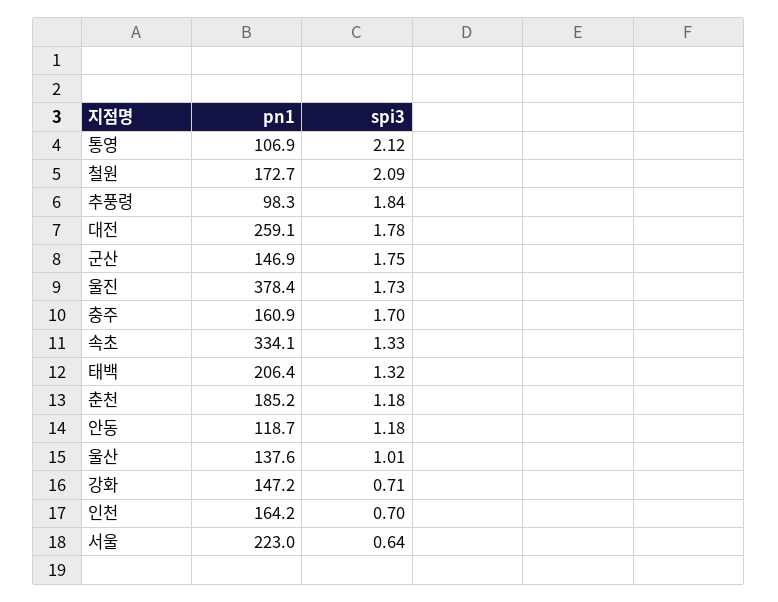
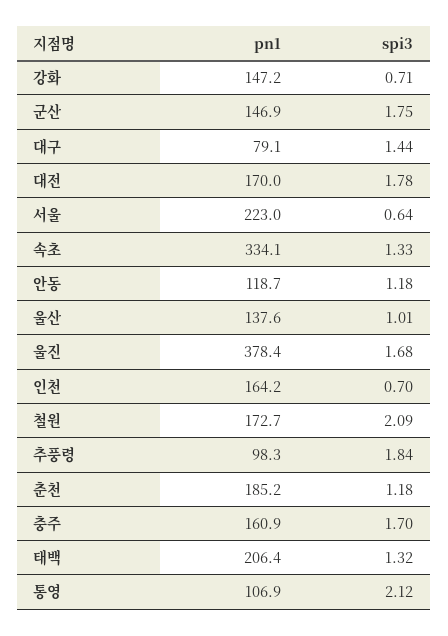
pn1, 대전: 259.1 -> 170
spi3, 울진: 1.73 -> 1.68
pn1, 대구: none -> 79.1
spi3, 대구: none -> 1.44

